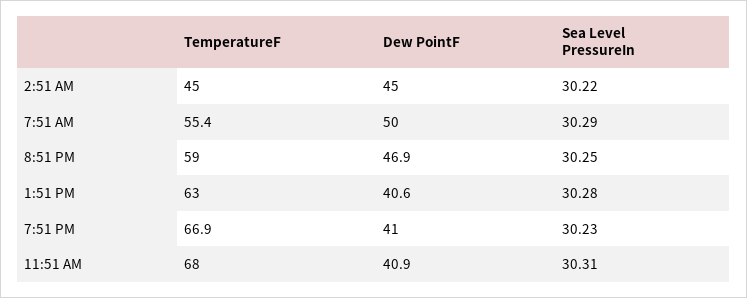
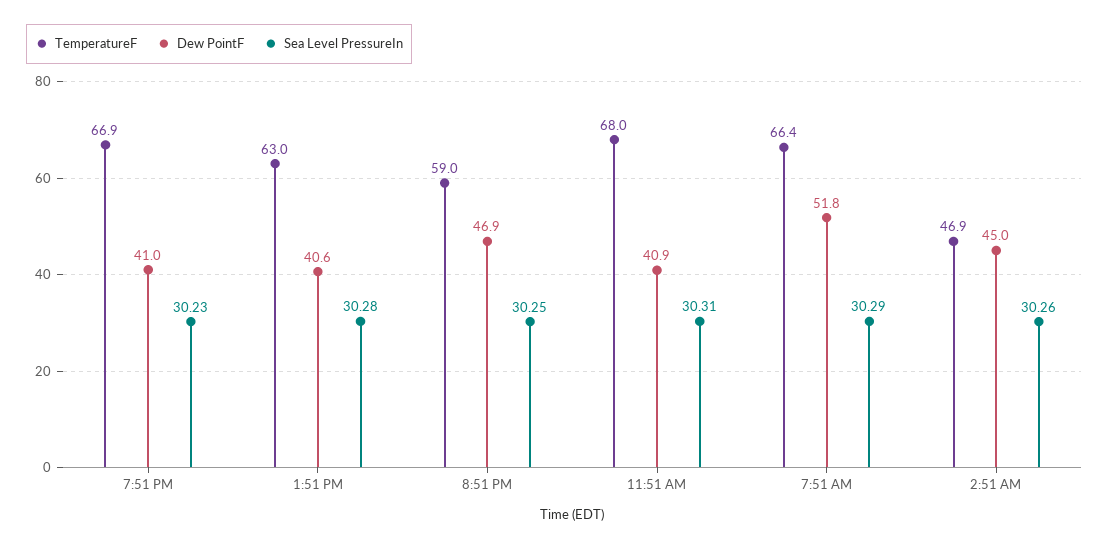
TemperatureF, 2:51 AM: 45 -> 46.9
Sea Level PressureIn, 2:51 AM: 30.22 -> 30.26
TemperatureF, 7:51 AM: 55.4 -> 66.4
Dew PointF, 7:51 AM: 50 -> 51.8

